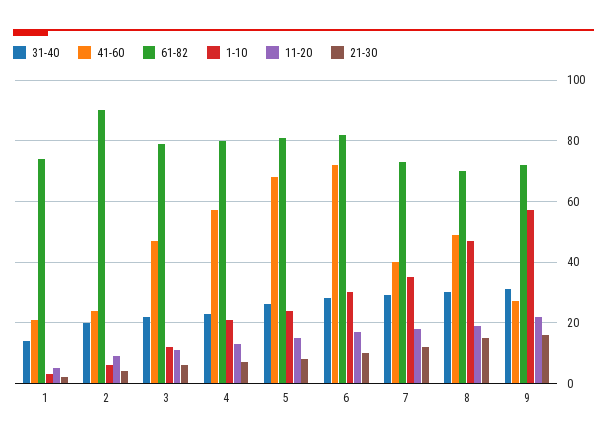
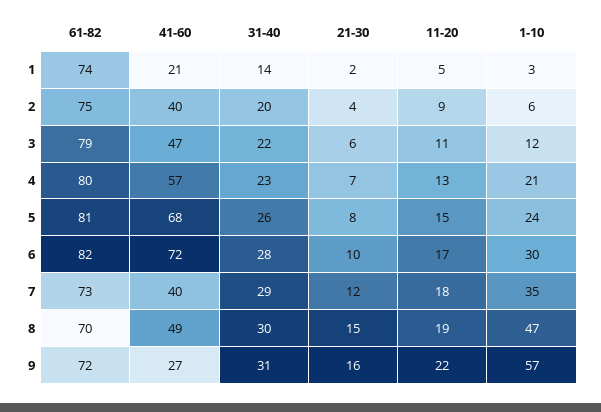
41-60, 2: 25 -> 40
61-82, 2: 90 -> 75

